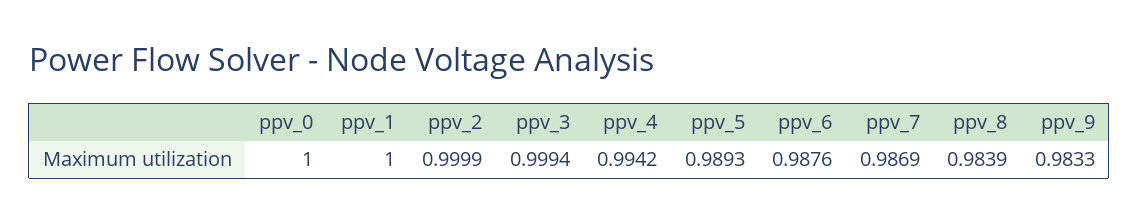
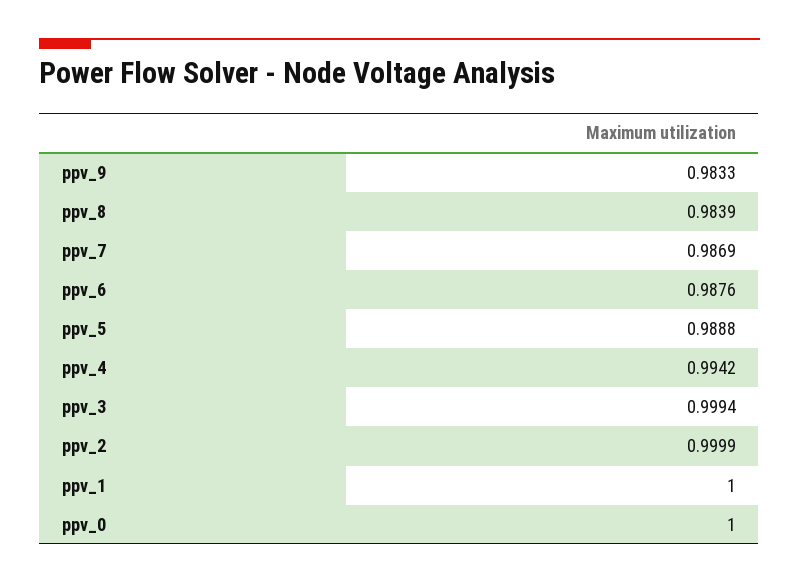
ppv_5: 0.9893 -> 0.9888

